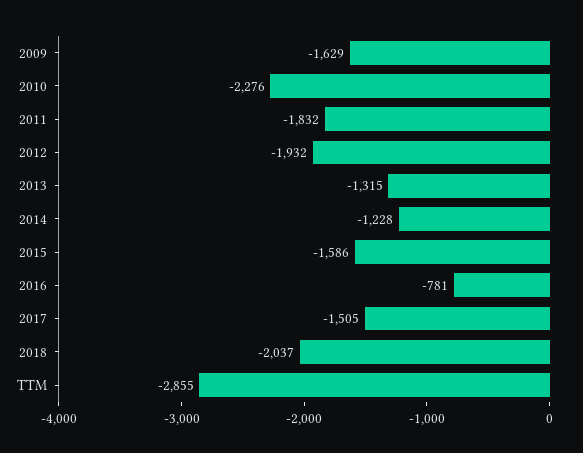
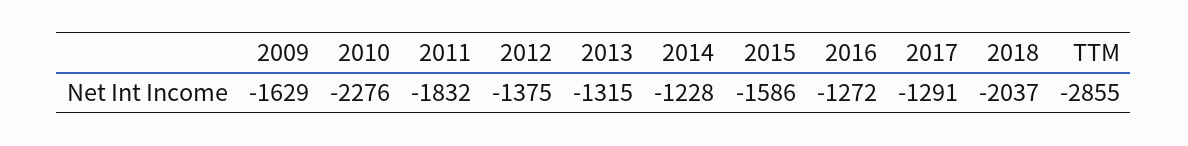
2012: -1932 -> -1375
2016: -781 -> -1272
2017: -1505 -> -1291

